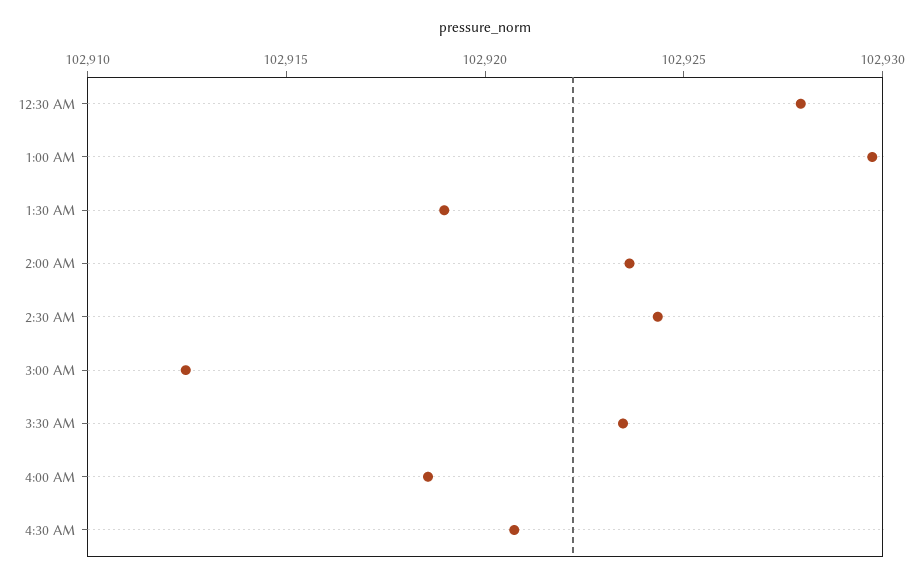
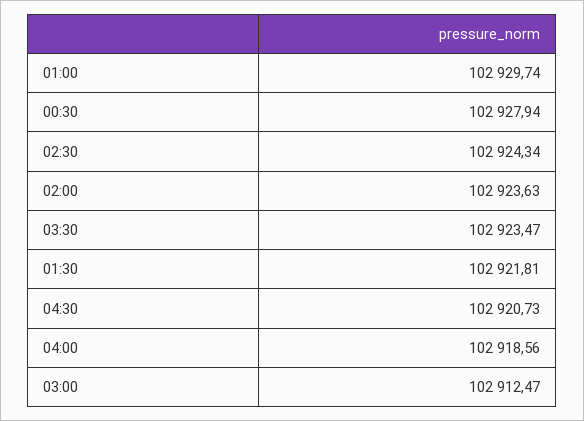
1:30 AM: 102919 -> 102921.81

